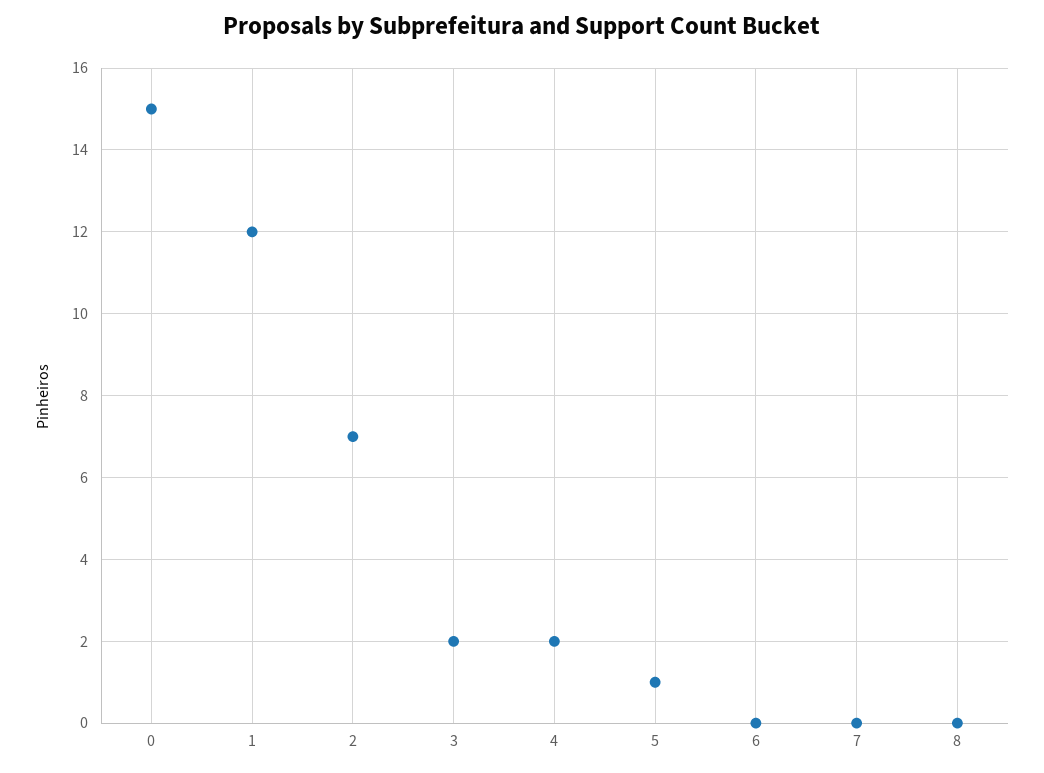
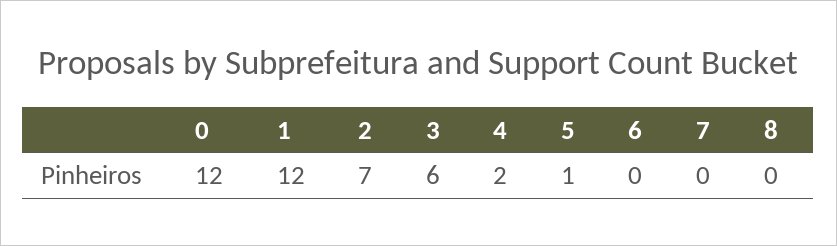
0: 15 -> 12
3: 2 -> 6

